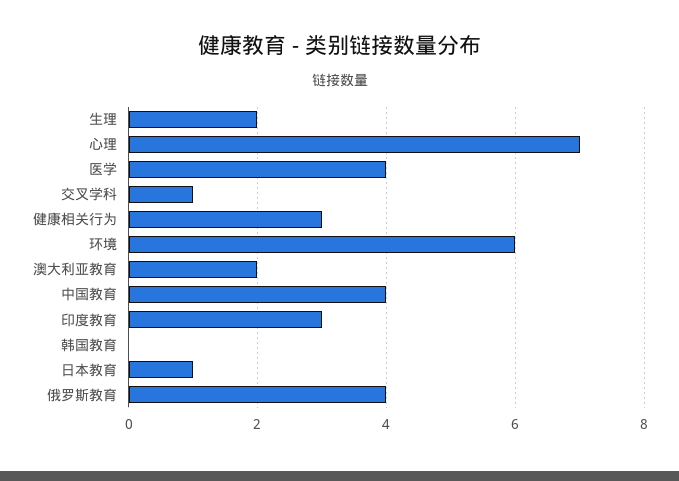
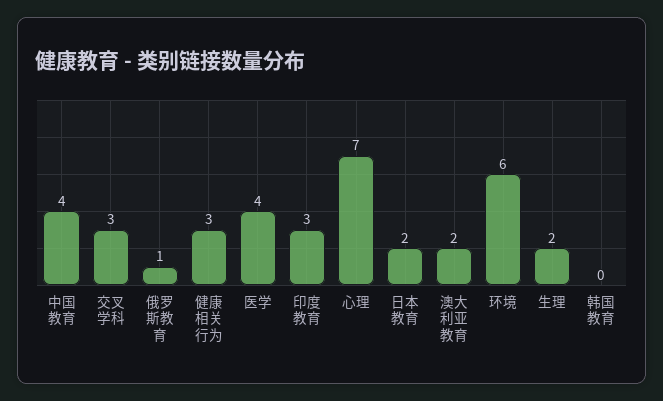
交叉学科: 1 -> 3
日本教育: 1 -> 2
俄罗斯教育: 4 -> 1

